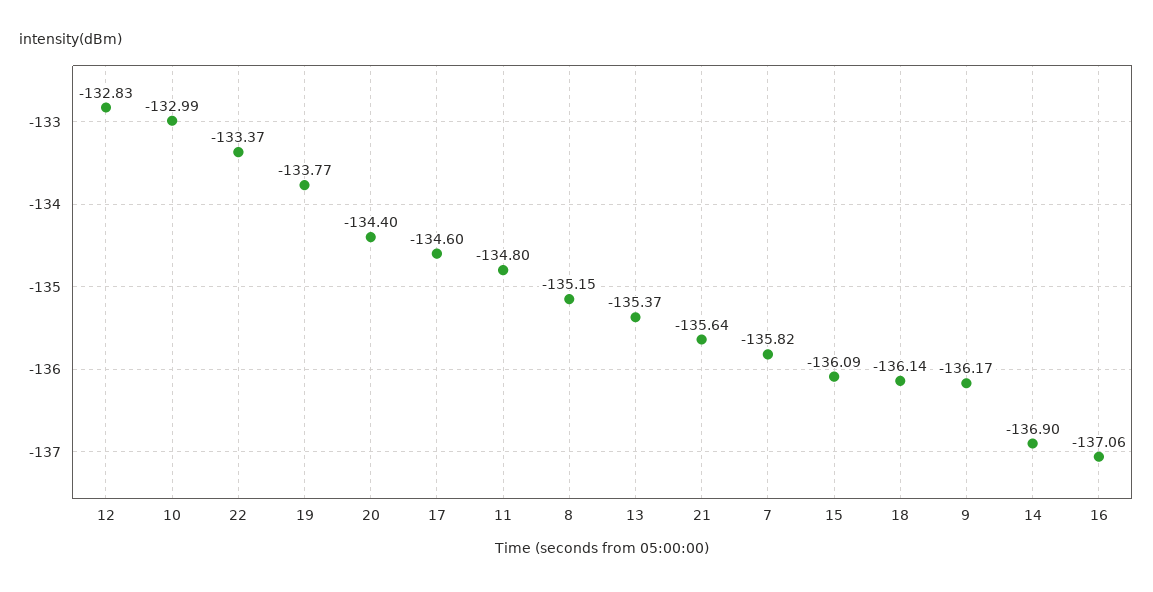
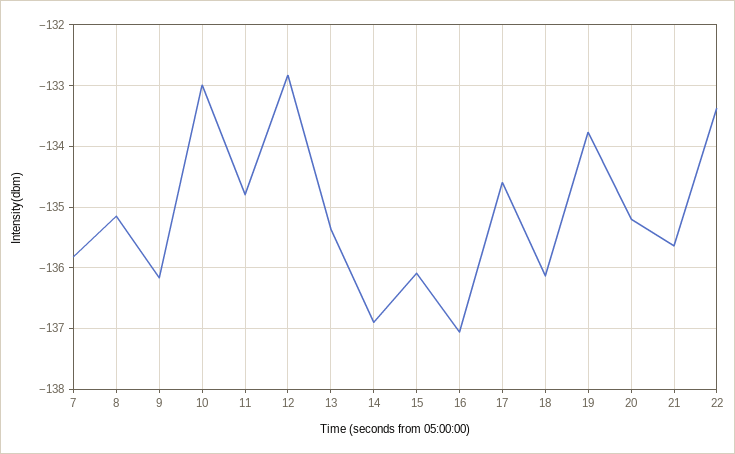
20: -134.4 -> -135.2

